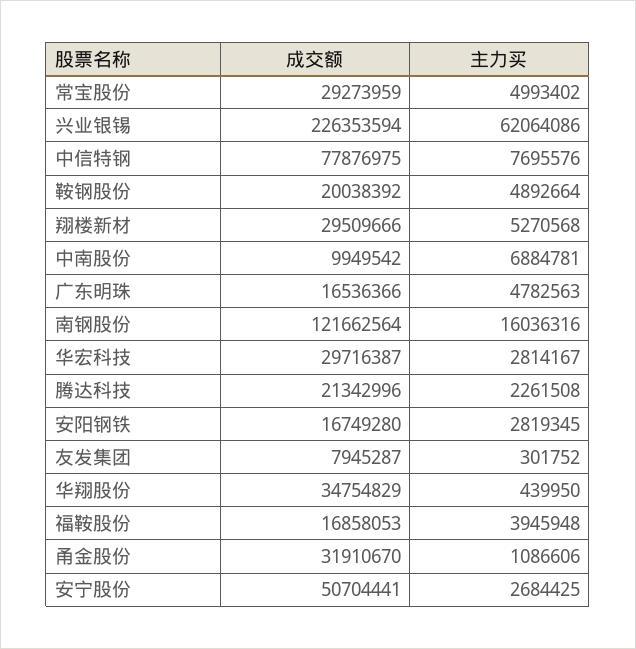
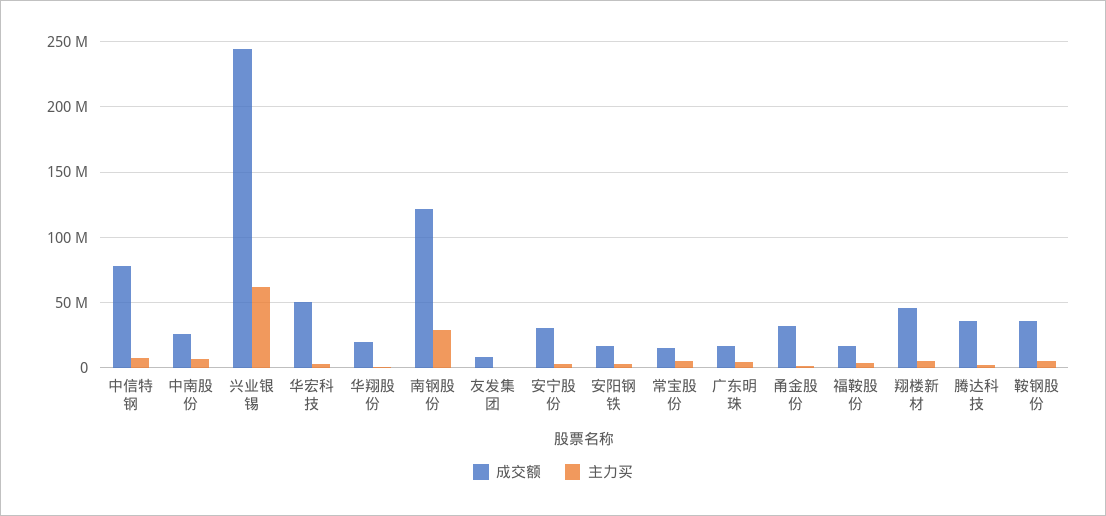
成交额, 常宝股份: 29273959 -> 15000000
成交额, 兴业银锡: 226353594 -> 245000000
成交额, 鞍钢股份: 20038392 -> 35000000
成交额, 翔楼新材: 29509666 -> 45000000
成交额, 中南股份: 9949542 -> 25000000
主力买, 南钢股份: 16036316 -> 30000000
成交额, 华宏科技: 29716387 -> 50000000
成交额, 腾达科技: 21342996 -> 35000000
成交额, 华翔股份: 34754829 -> 20000000
成交额, 安宁股份: 50704441 -> 30000000

